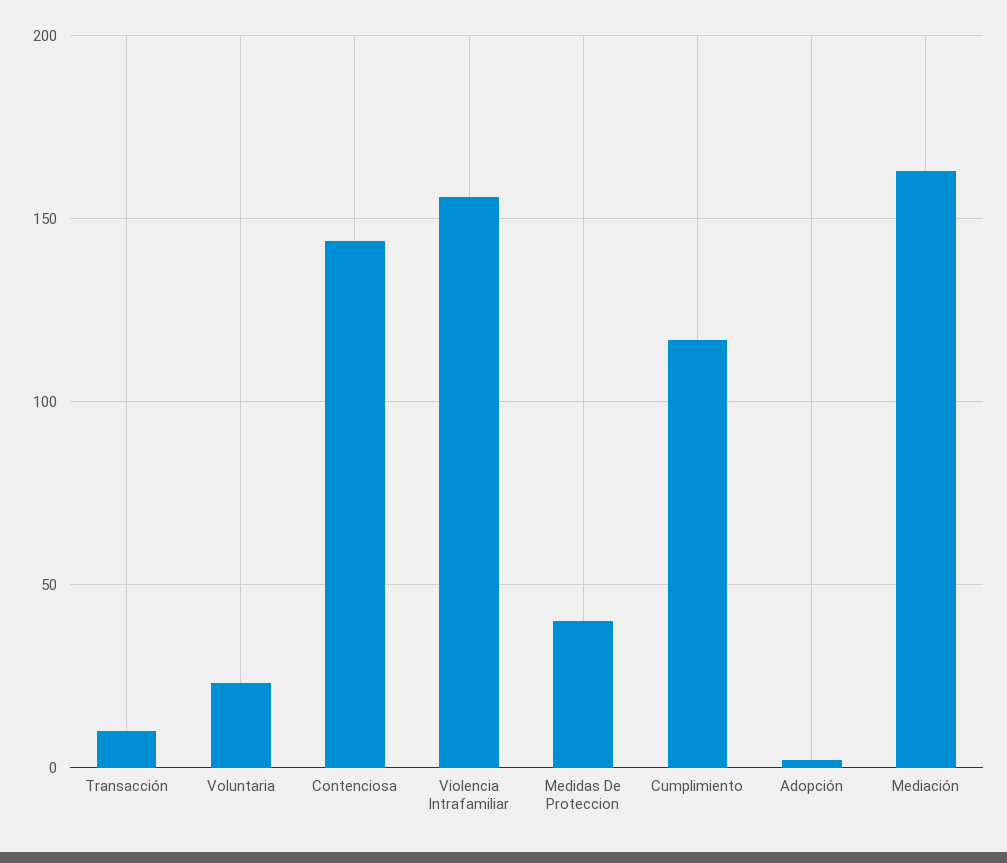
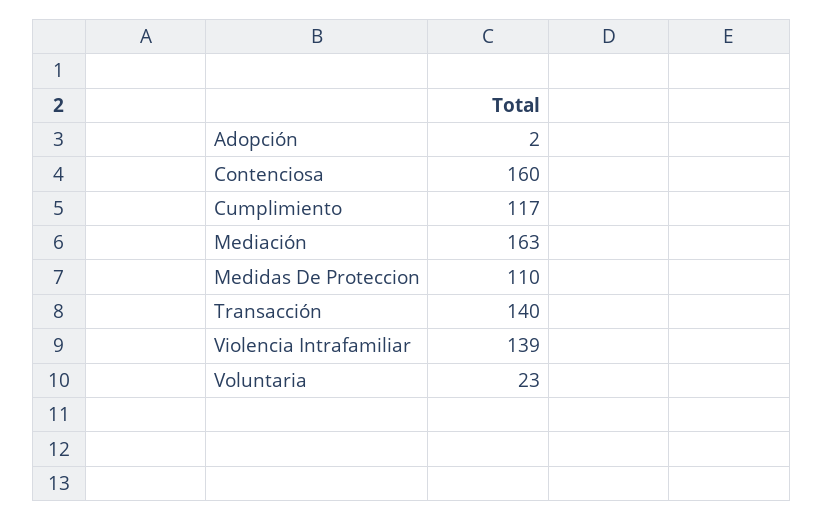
Transacción: 10 -> 140
Contenciosa: 145 -> 160
Violencia Intrafamiliar: 155 -> 139
Medidas De Proteccion: 40 -> 110

